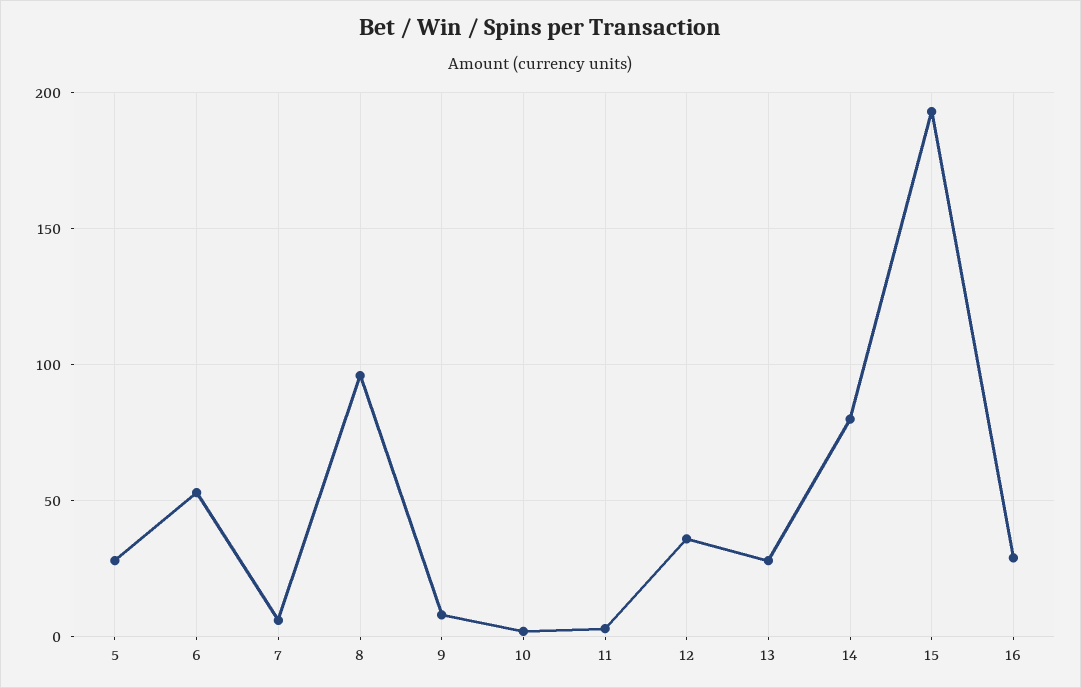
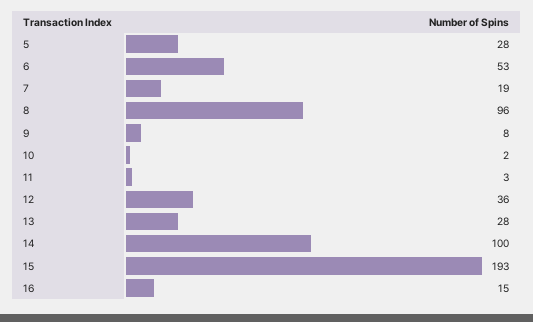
7: 5 -> 19
14: 80 -> 100
16: 30 -> 15

